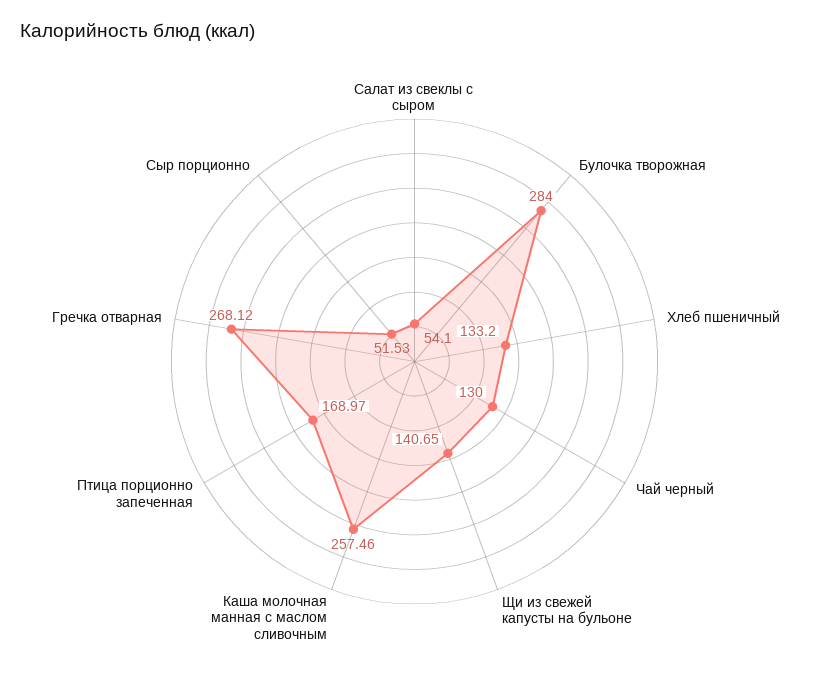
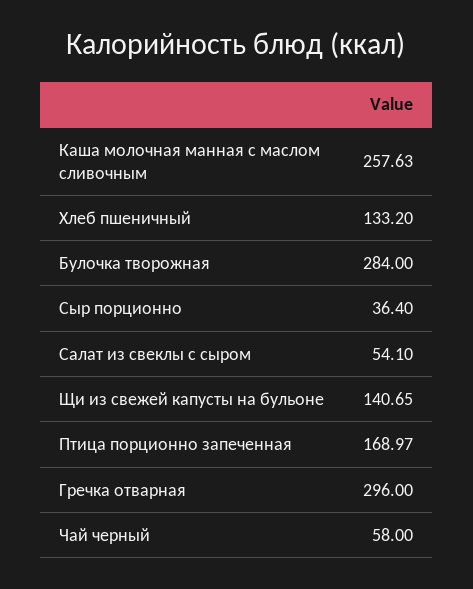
Чай черный: 130 -> 58
Каша молочная манная с маслом сливочным: 257.46 -> 257.63
Гречка отварная: 268.12 -> 296
Сыр порционно: 51.53 -> 36.4

